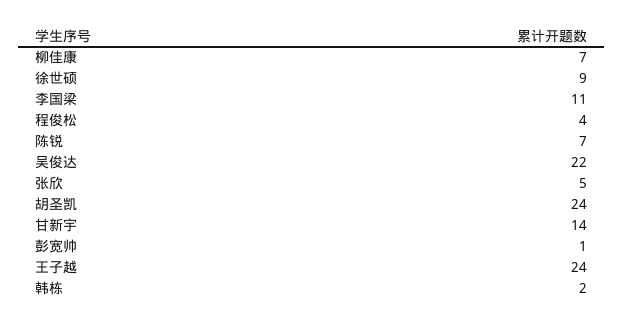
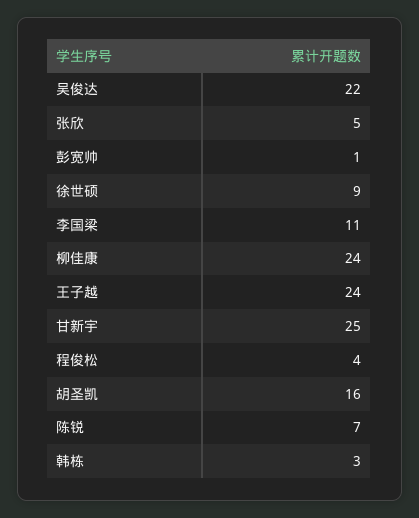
柳佳康: 7 -> 24
胡圣凯: 24 -> 16
甘新宇: 14 -> 25
韩栋: 2 -> 3

